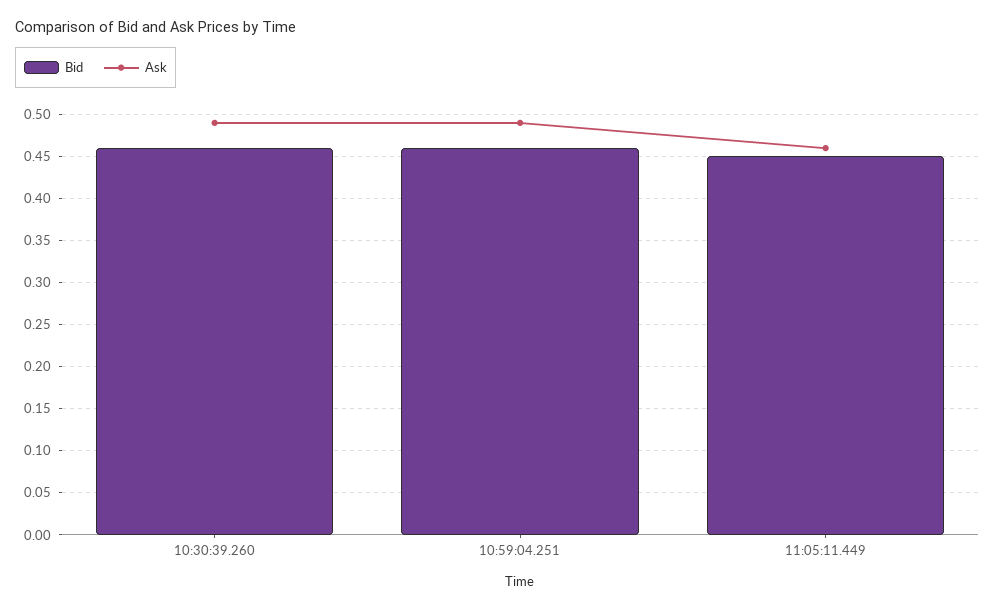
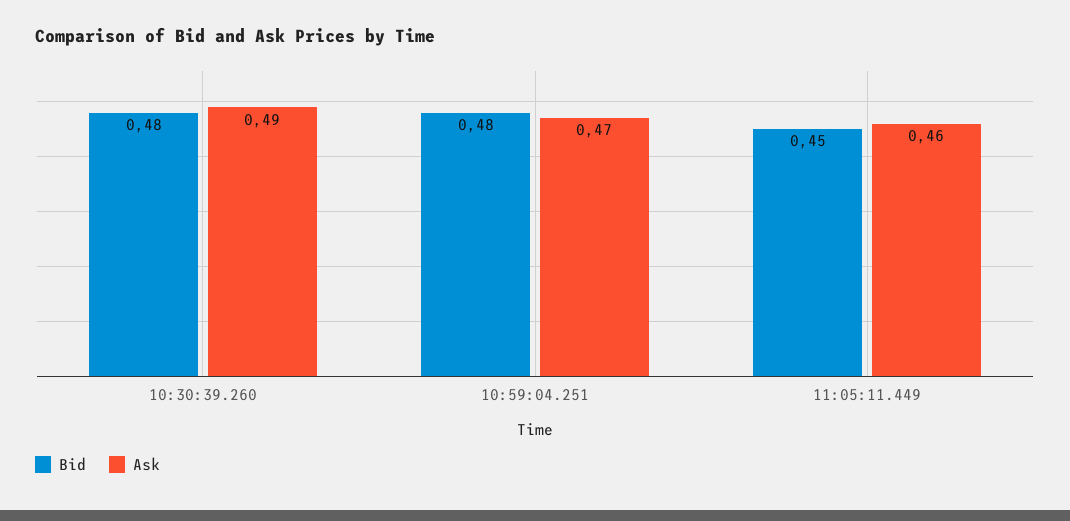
Bid, 10:30:39.260: 0.46 -> 0.48
Bid, 10:59:04.251: 0.46 -> 0.48
Ask, 10:59:04.251: 0.49 -> 0.47

